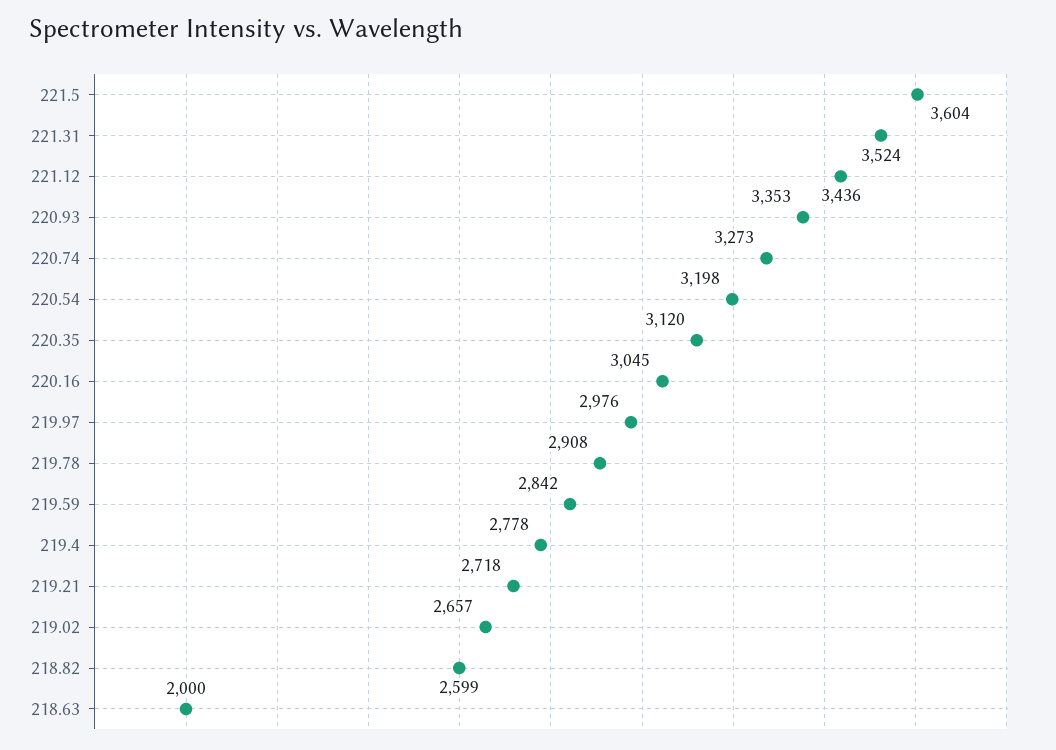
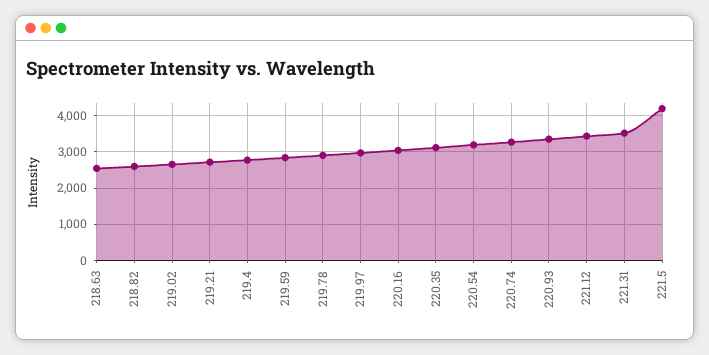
221.5: 3604 -> 4200
218.63: 2000 -> 2600

